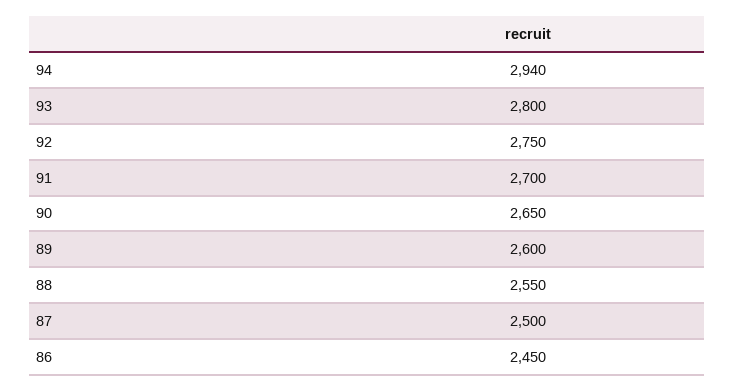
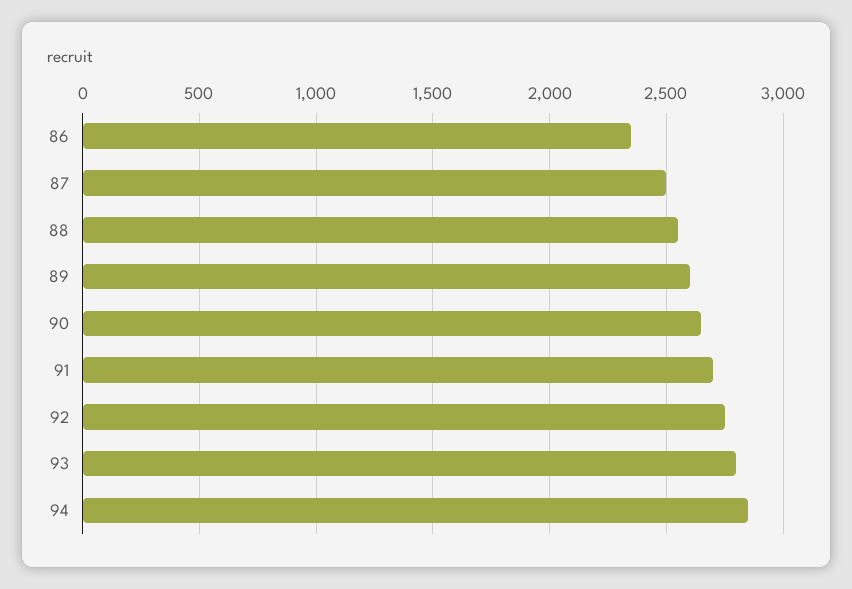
94: 2940 -> 2850
86: 2450 -> 2350

